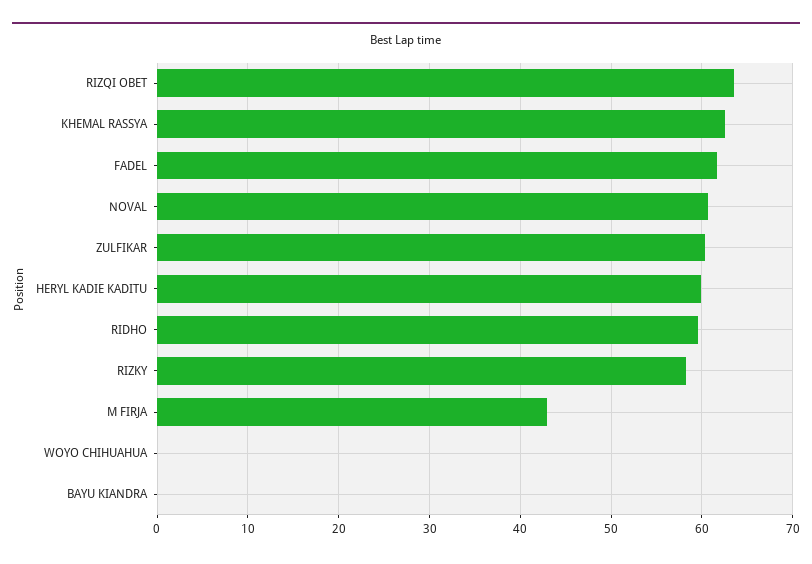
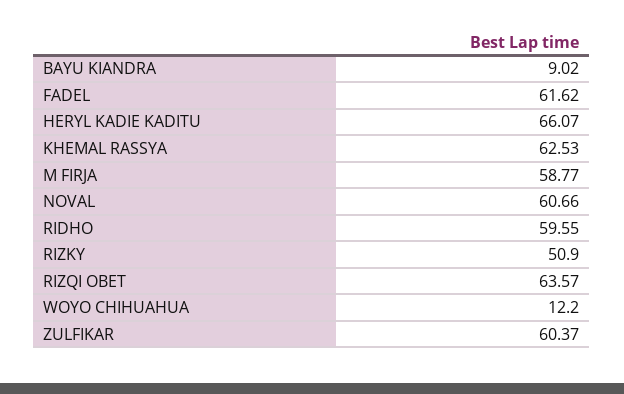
HERYL KADIE KADITU: 60 -> 66.07
RIZKY: 58 -> 50.9
M FIRJA: 43 -> 58.77
WOYO CHIHUAHUA: 0 -> 12.2
BAYU KIANDRA: 0 -> 9.02

